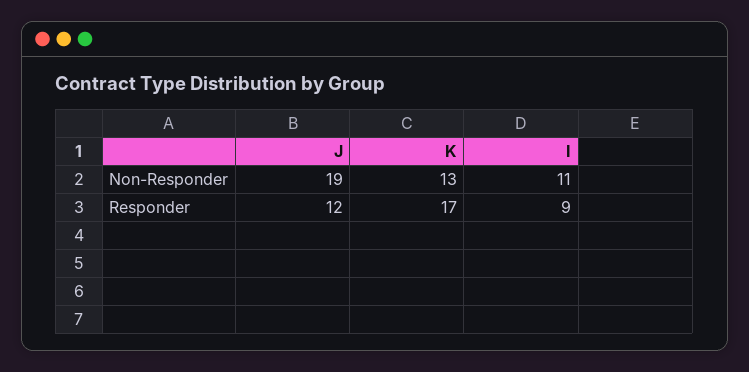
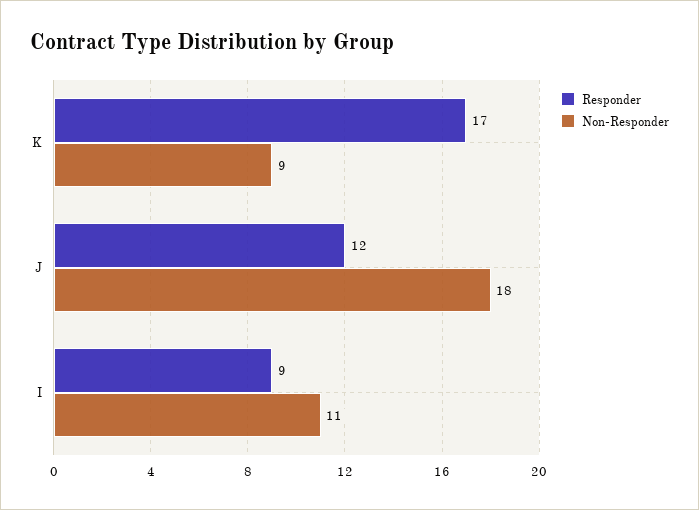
Non-Responder, J: 19 -> 18
Non-Responder, K: 13 -> 9

